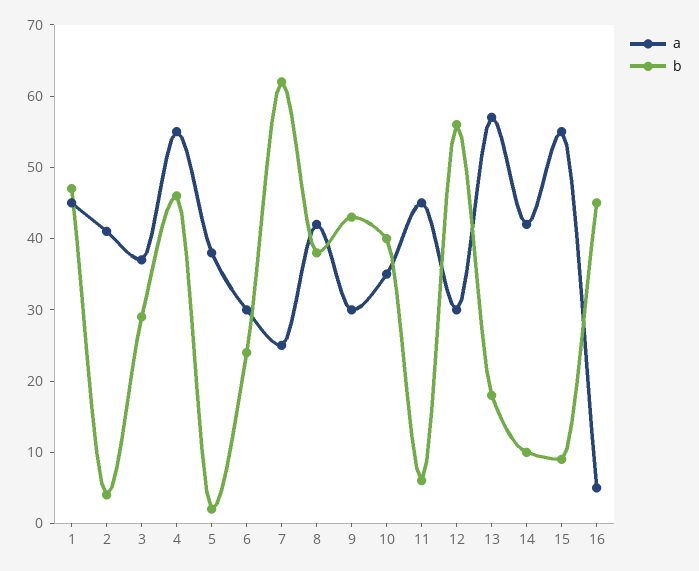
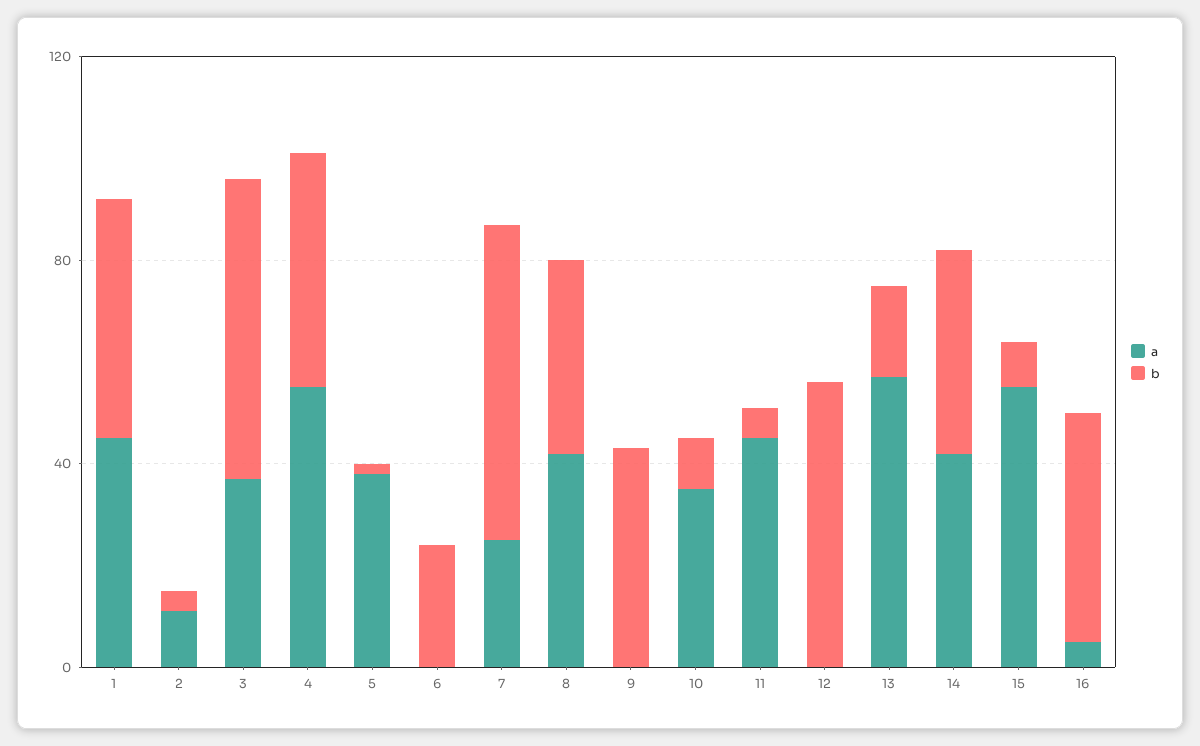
a, 2: 40 -> 10
b, 3: 30 -> 60
a, 6: 30 -> 0
a, 9: 30 -> 0
b, 10: 40 -> 10
a, 12: 30 -> 0
b, 14: 10 -> 40

